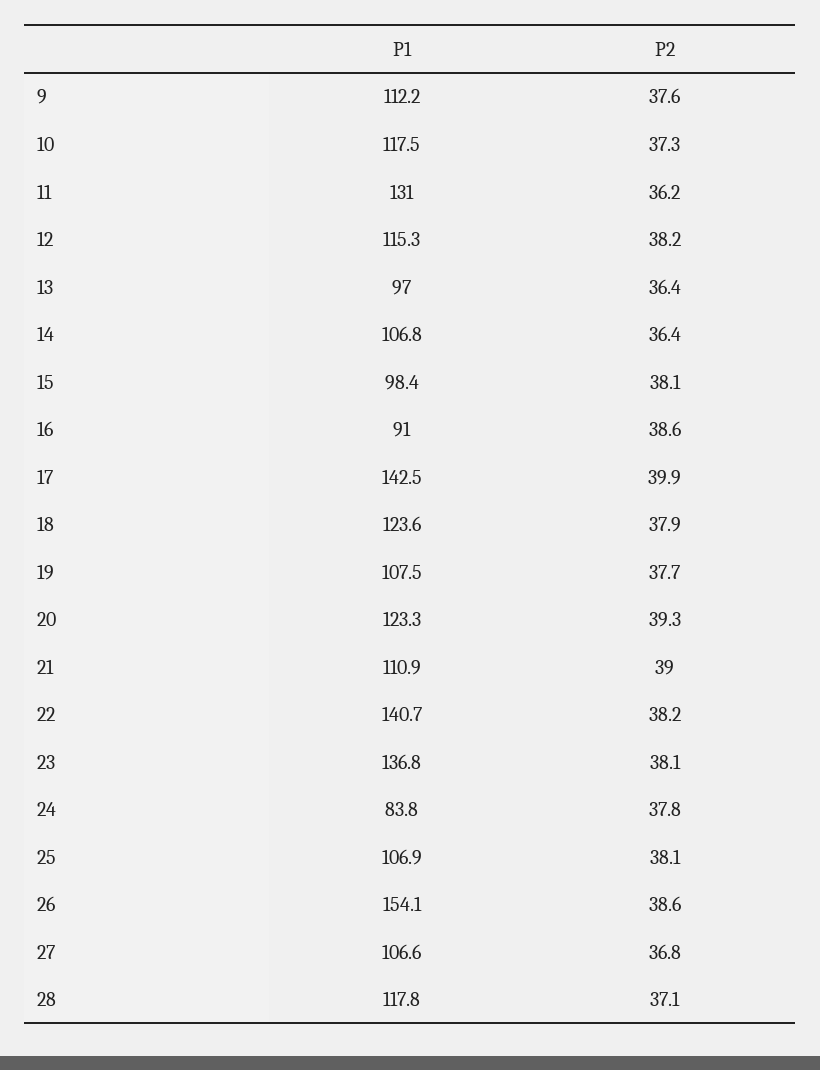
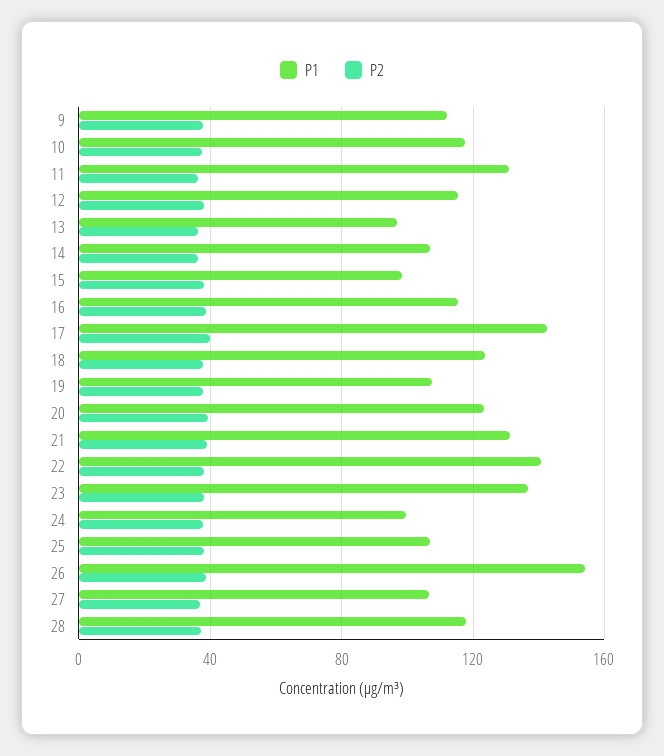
P1, 16: 91 -> 115
P1, 21: 110.9 -> 130
P1, 24: 83.8 -> 100

